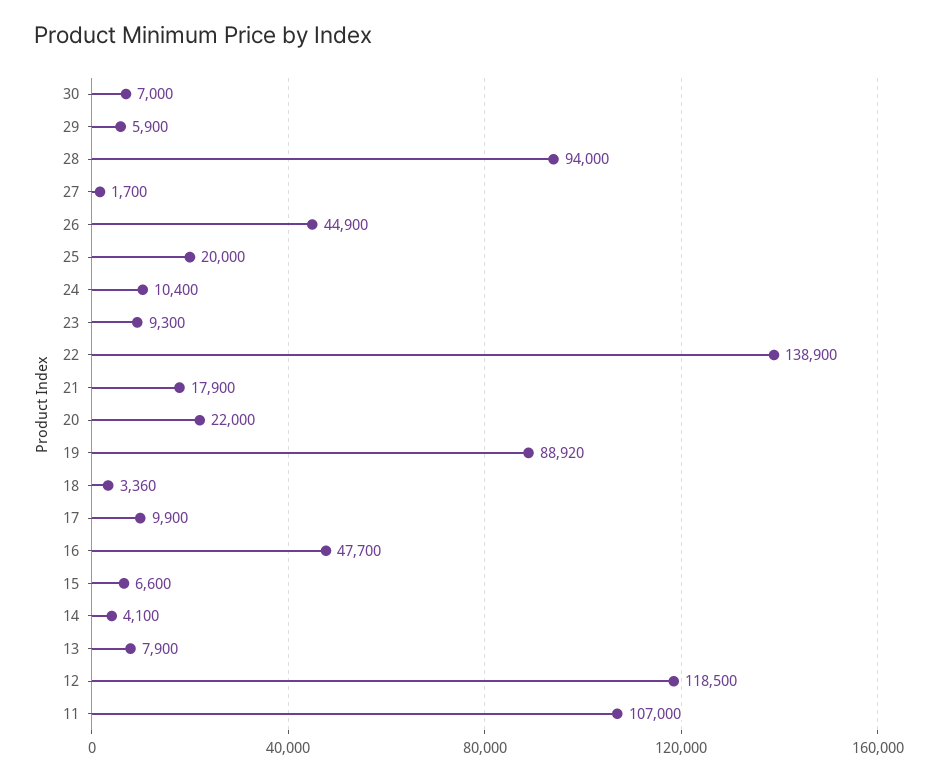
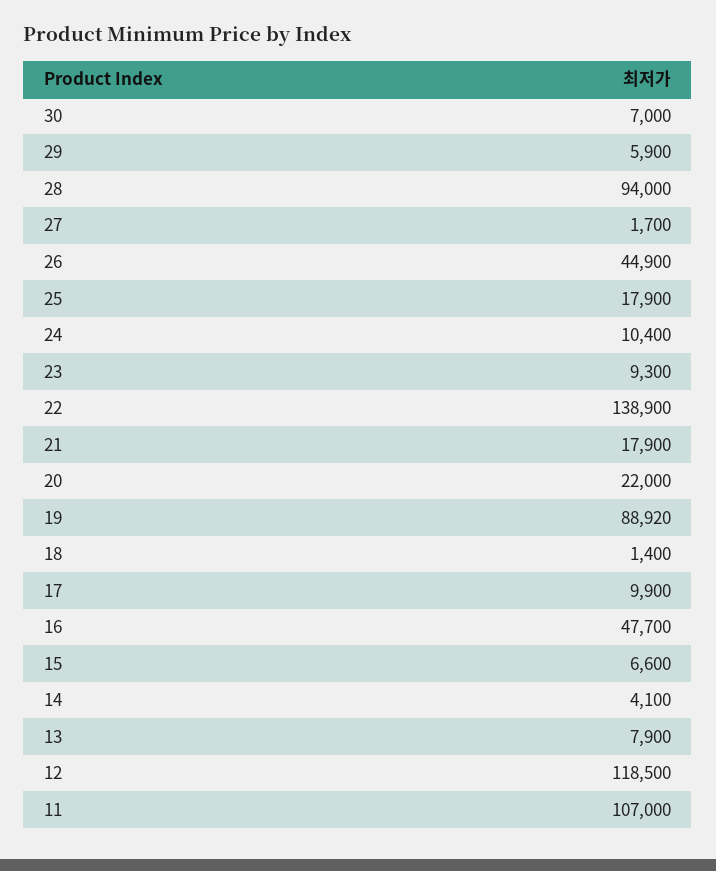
25: 20000 -> 17900
18: 3360 -> 1400

